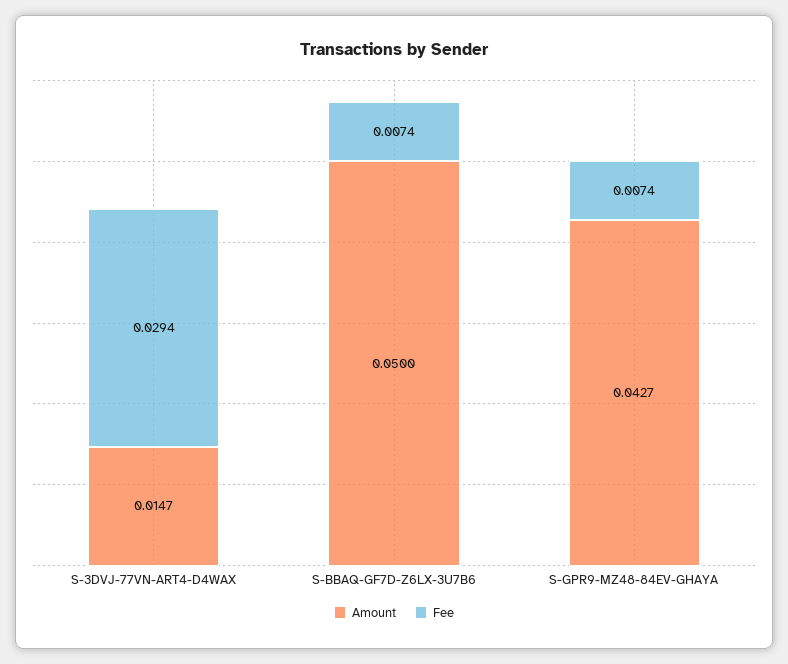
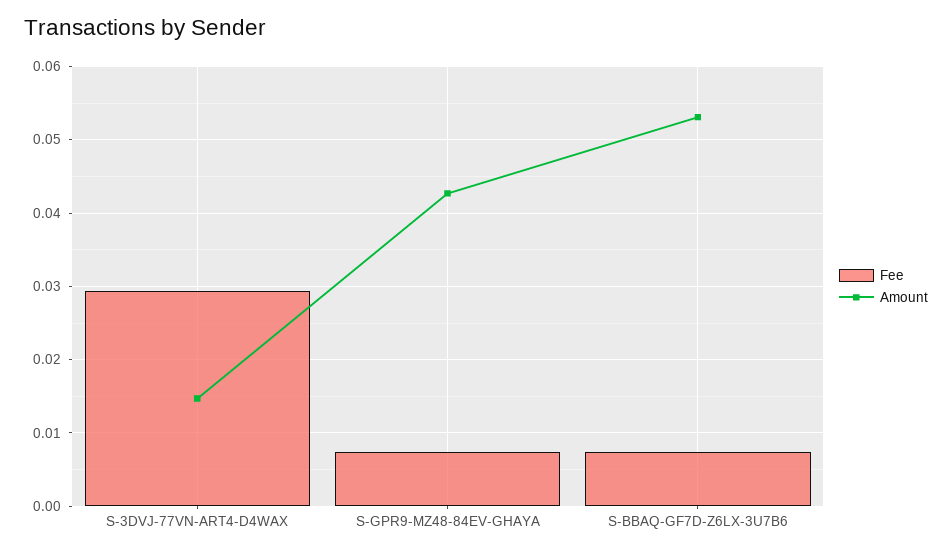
Amount, S-BBAQ-GF7D-Z6LX-3U7B6: 0.05 -> 0.053

